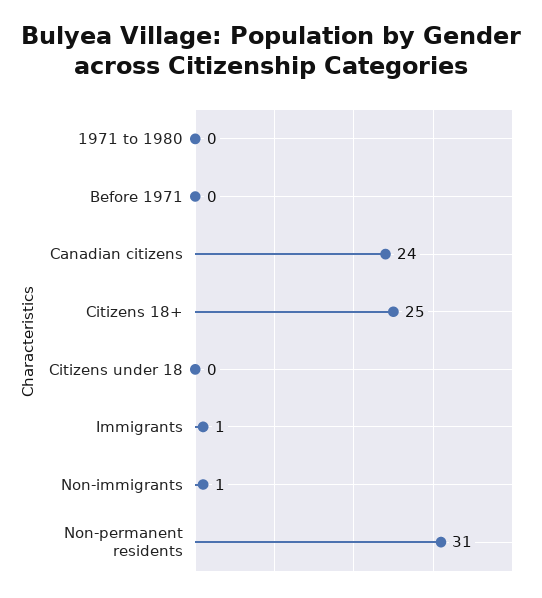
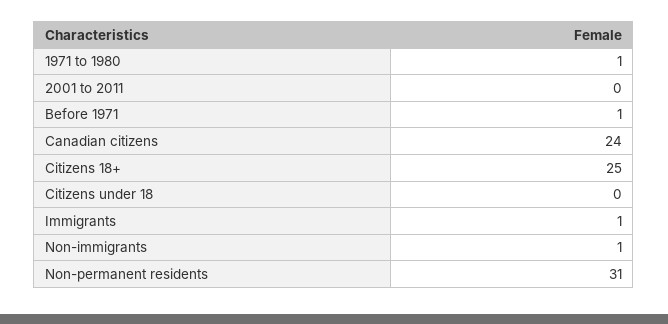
1971 to 1980: 0 -> 1
Before 1971: 0 -> 1
2001 to 2011: none -> 0

